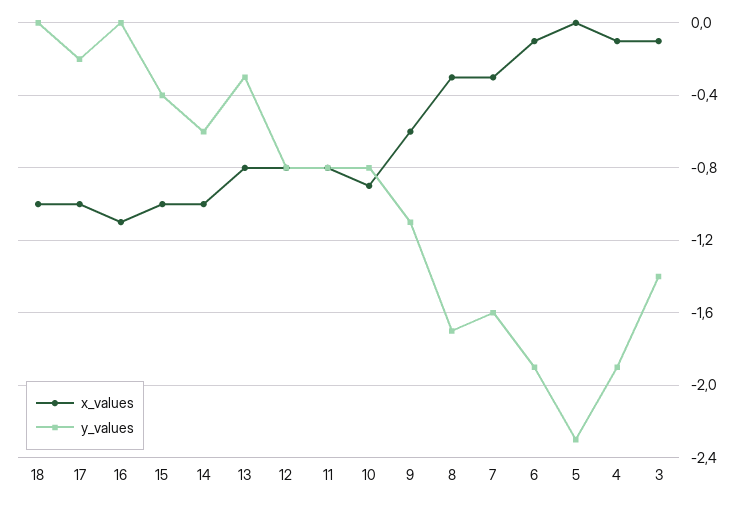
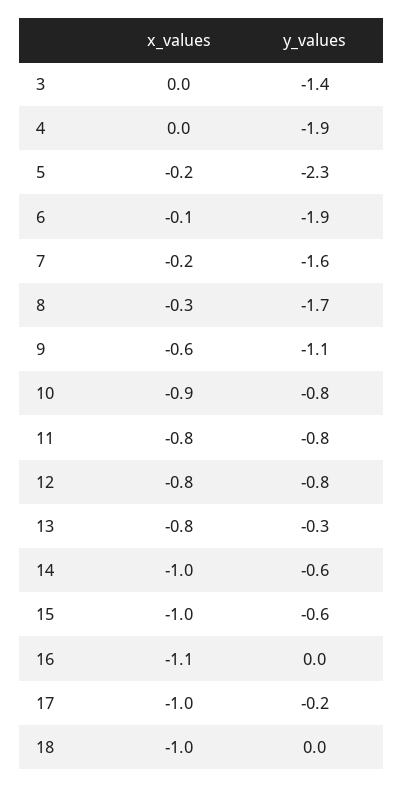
y_values, 15: -0.4 -> -0.6
x_values, 7: -0.3 -> -0.2
x_values, 5: 0 -> -0.2
x_values, 4: -0.1 -> 0
x_values, 3: -0.1 -> 0

